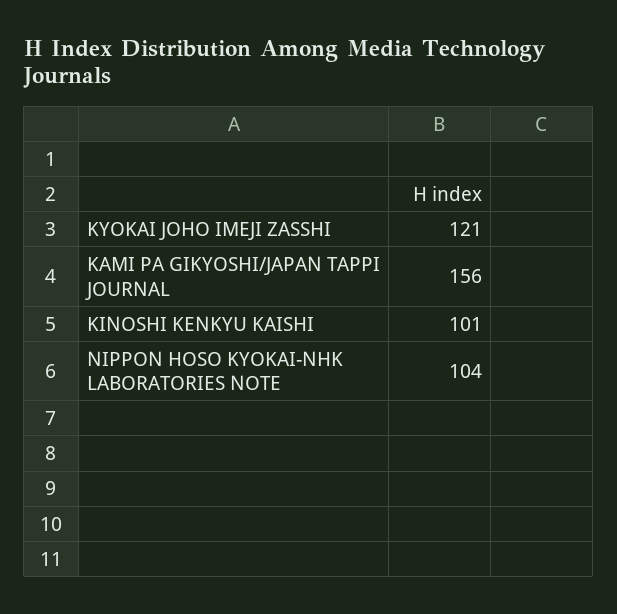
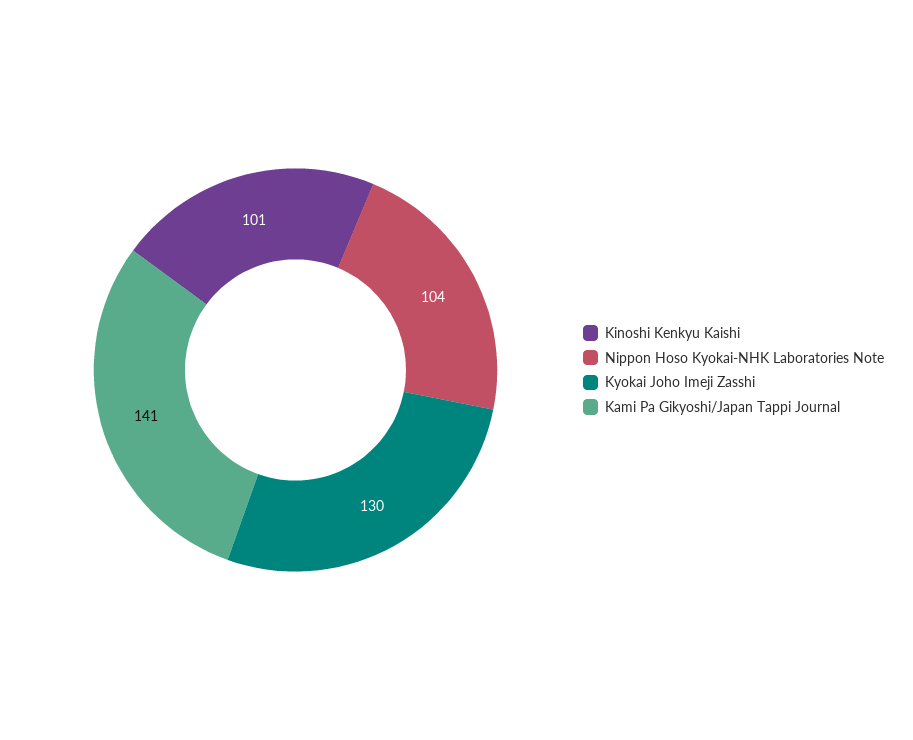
KYOKAI JOHO IMEJI ZASSHI: 121 -> 130
KAMI PA GIKYOSHI/JAPAN TAPPI JOURNAL: 156 -> 141

